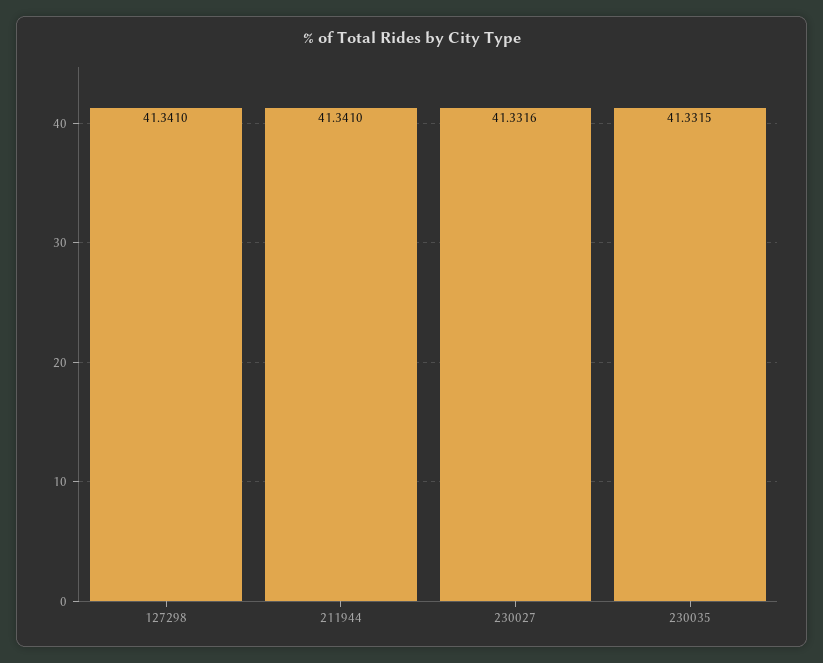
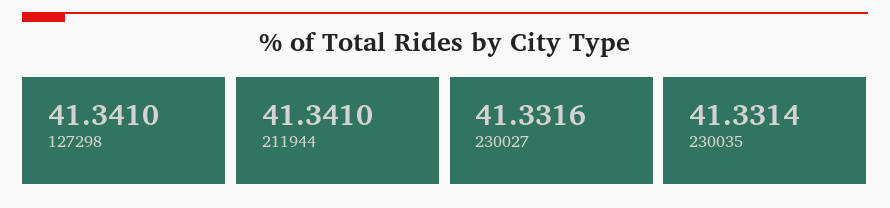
230035: 41.3315 -> 41.3314

